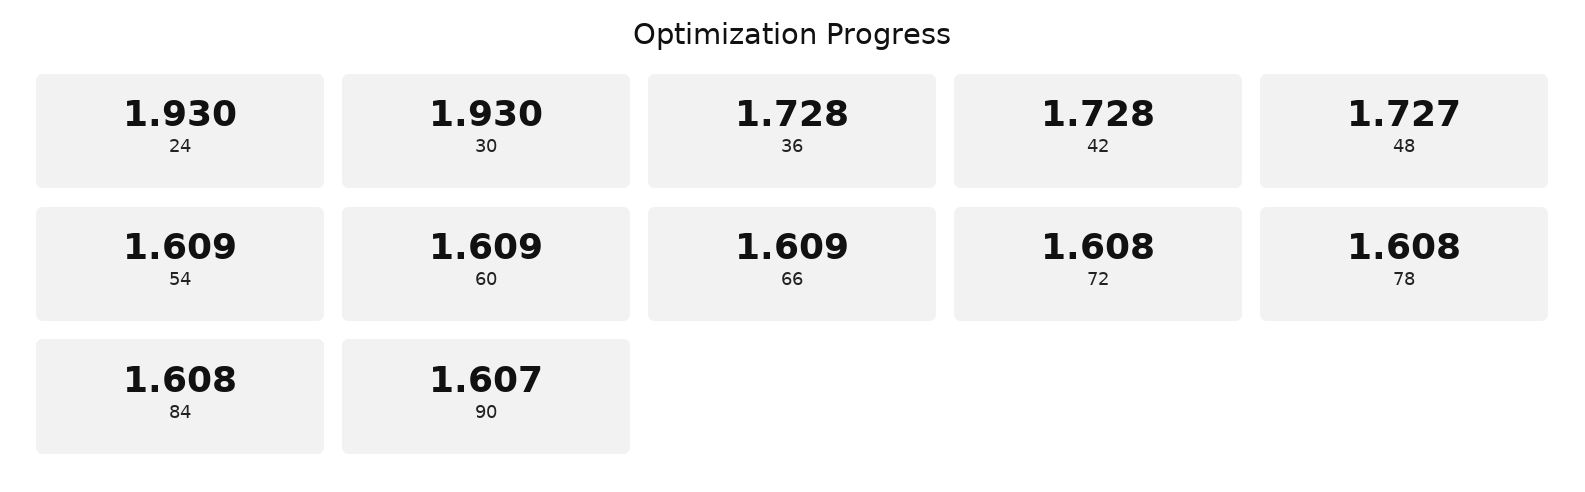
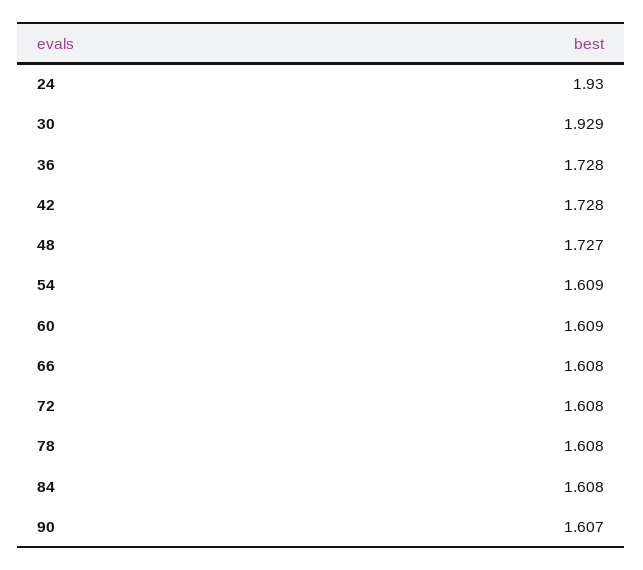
30: 1.93 -> 1.929
66: 1.609 -> 1.608

